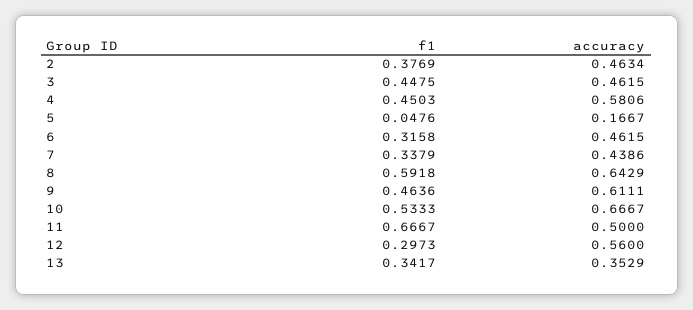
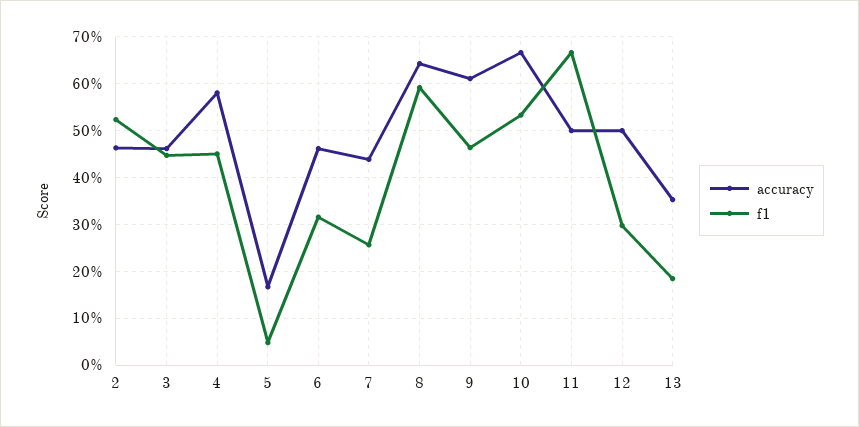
f1, 2: 0.3769 -> 0.52
f1, 7: 0.3379 -> 0.26
accuracy, 12: 0.56 -> 0.5
f1, 13: 0.3417 -> 0.18

